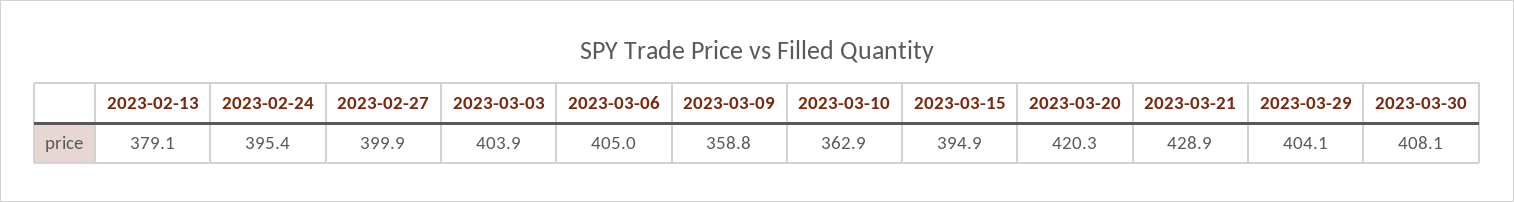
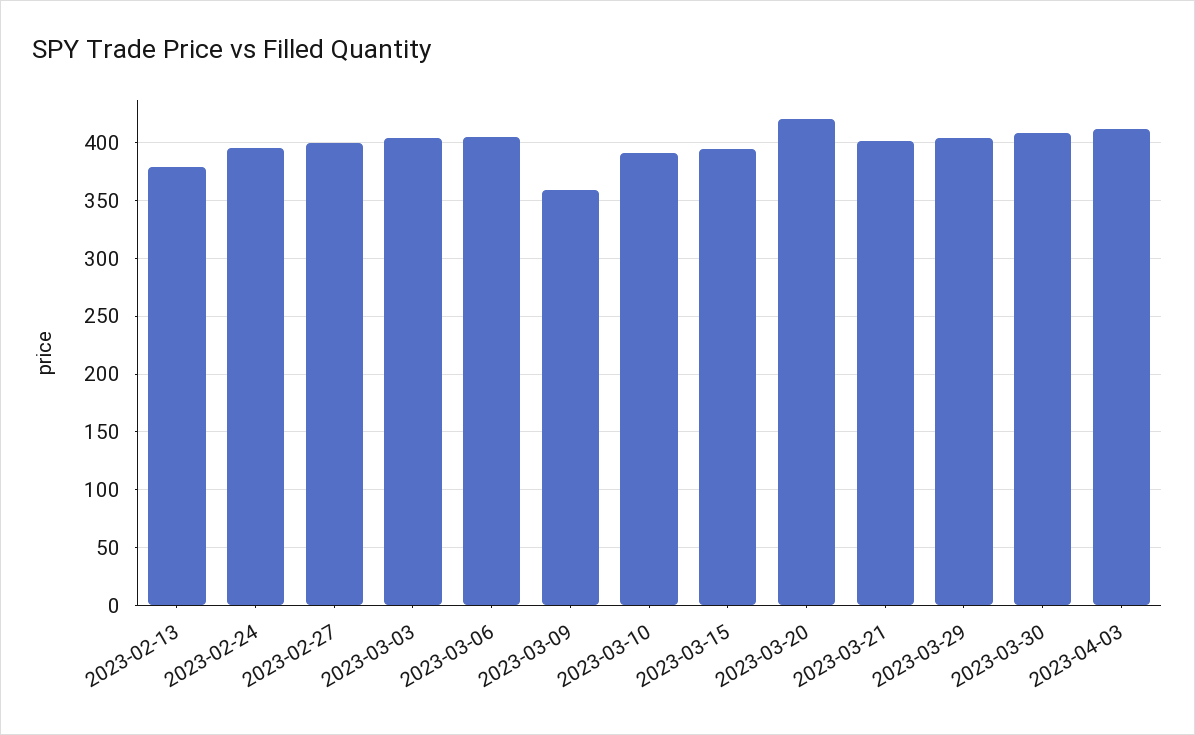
2023-03-10: 362.9 -> 390
2023-03-21: 428.9 -> 400
2023-04-03: none -> 410

